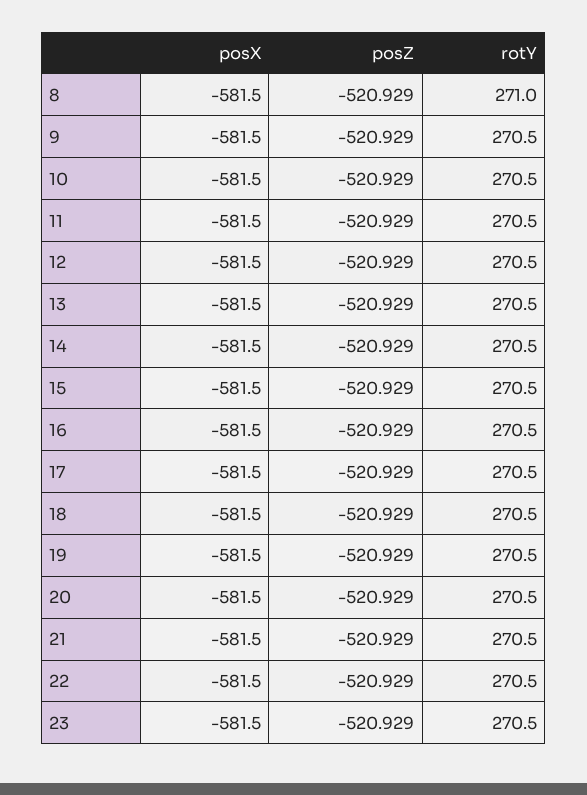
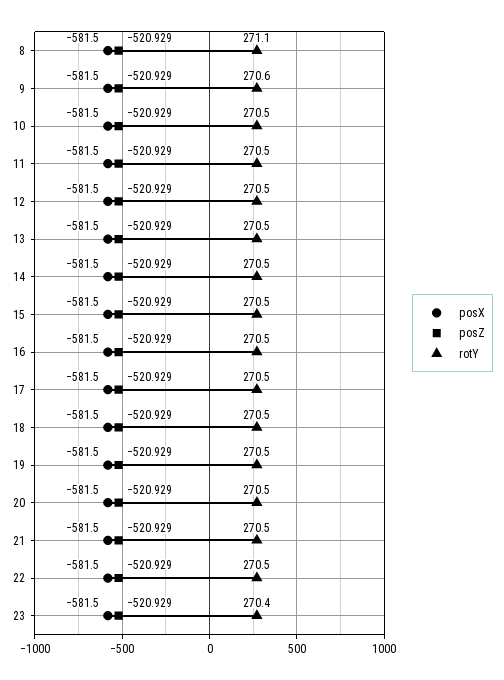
rotY, 8: 271 -> 271.1
rotY, 9: 270.5 -> 270.6
rotY, 23: 270.5 -> 270.4

